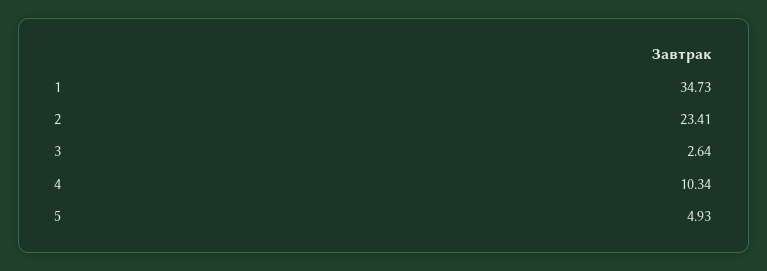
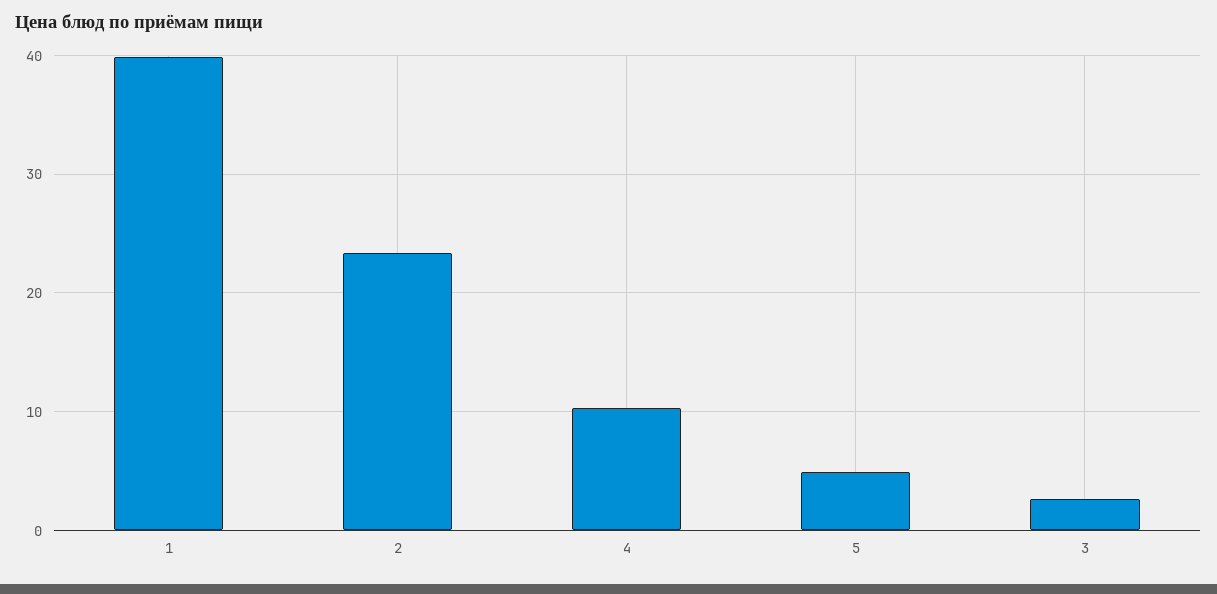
1: 34.73 -> 40

